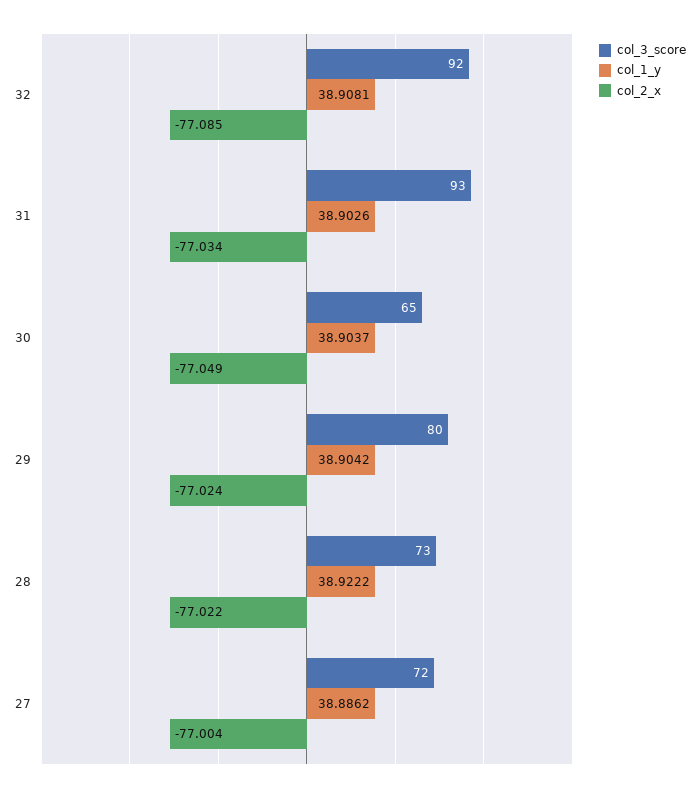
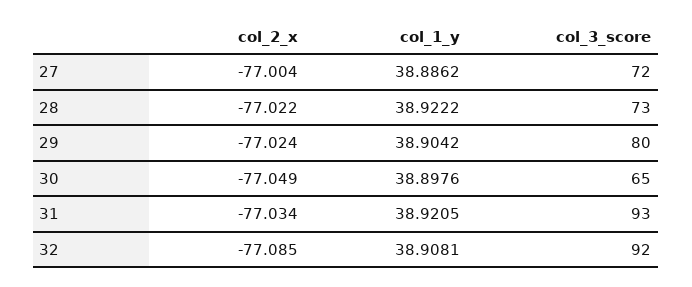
col_1_y, 31: 38.9026 -> 38.9205
col_1_y, 30: 38.9037 -> 38.8976

